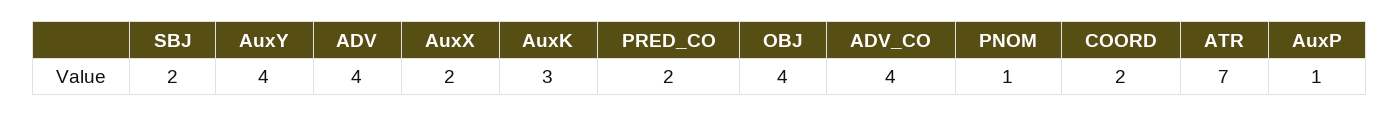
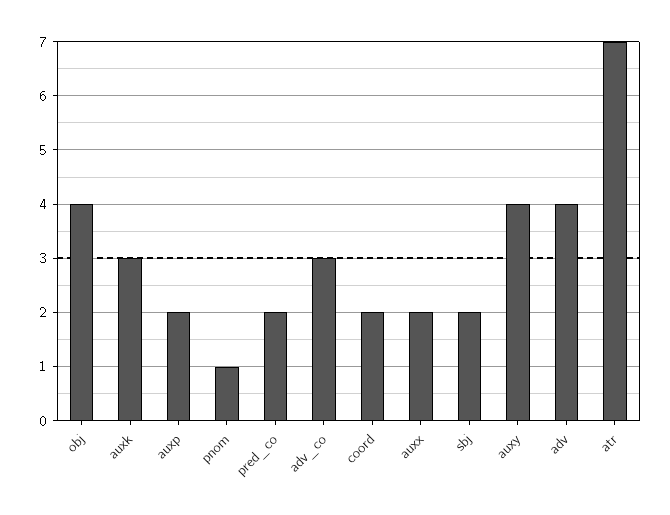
ADV_CO: 4 -> 3
AuxP: 1 -> 2

